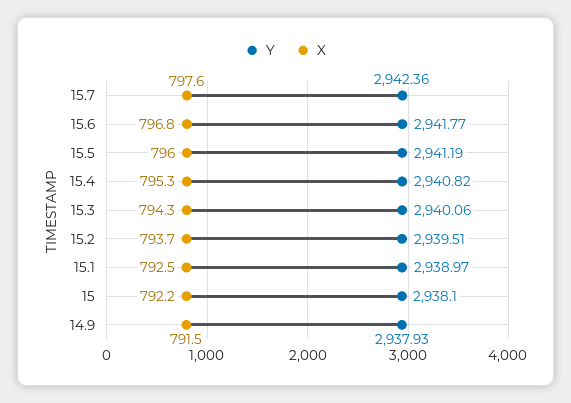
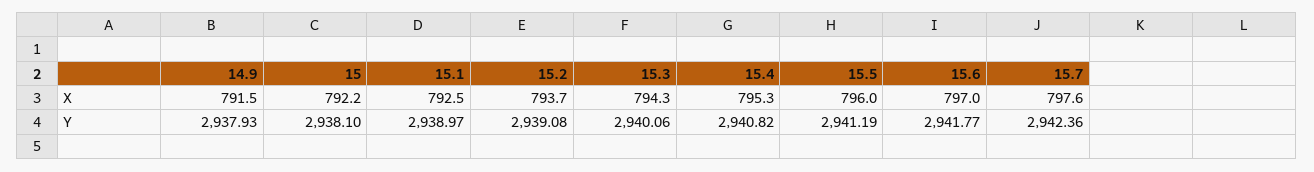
X, 15.6: 796.8 -> 797
Y, 15.2: 2939.51 -> 2939.08

